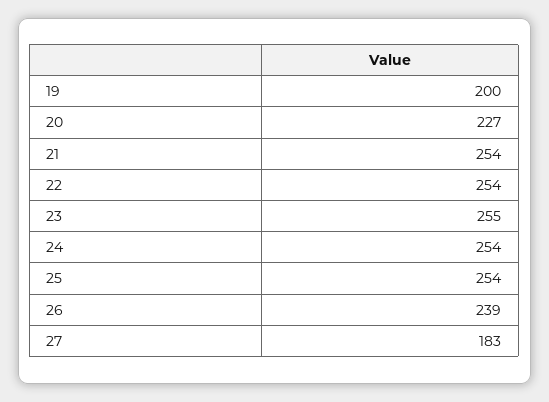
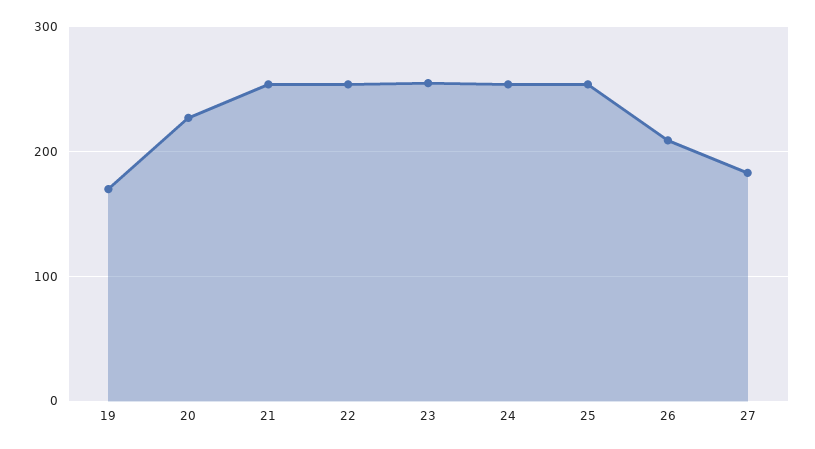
19: 200 -> 170
26: 239 -> 210

